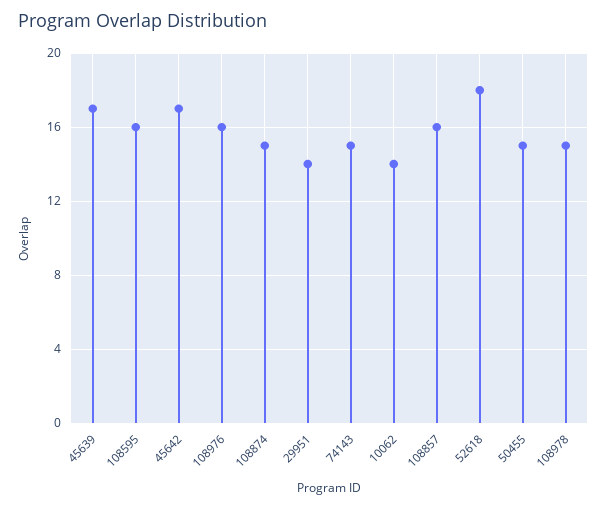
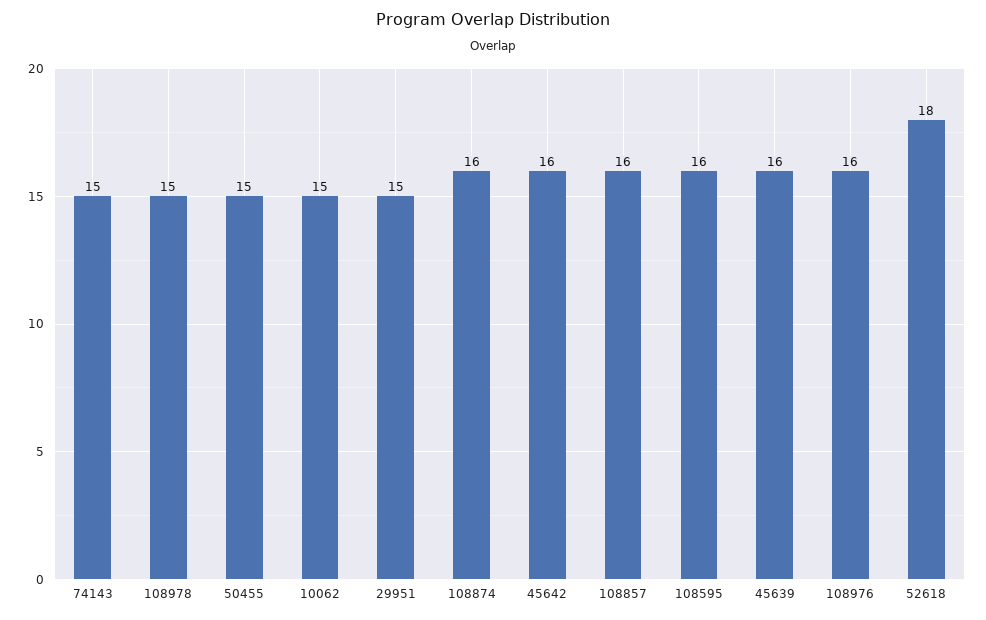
45639: 17 -> 16
45642: 17 -> 16
108874: 15 -> 16
29951: 14 -> 15
10062: 14 -> 15

